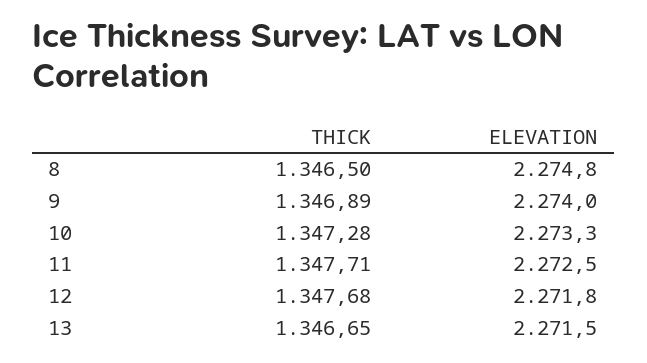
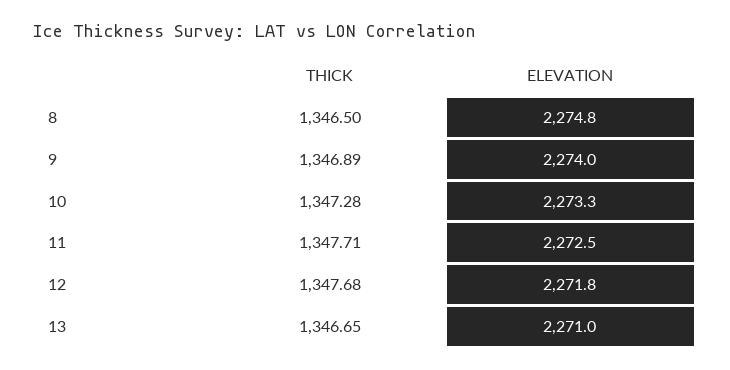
ELEVATION, 13: 2271.5 -> 2271

